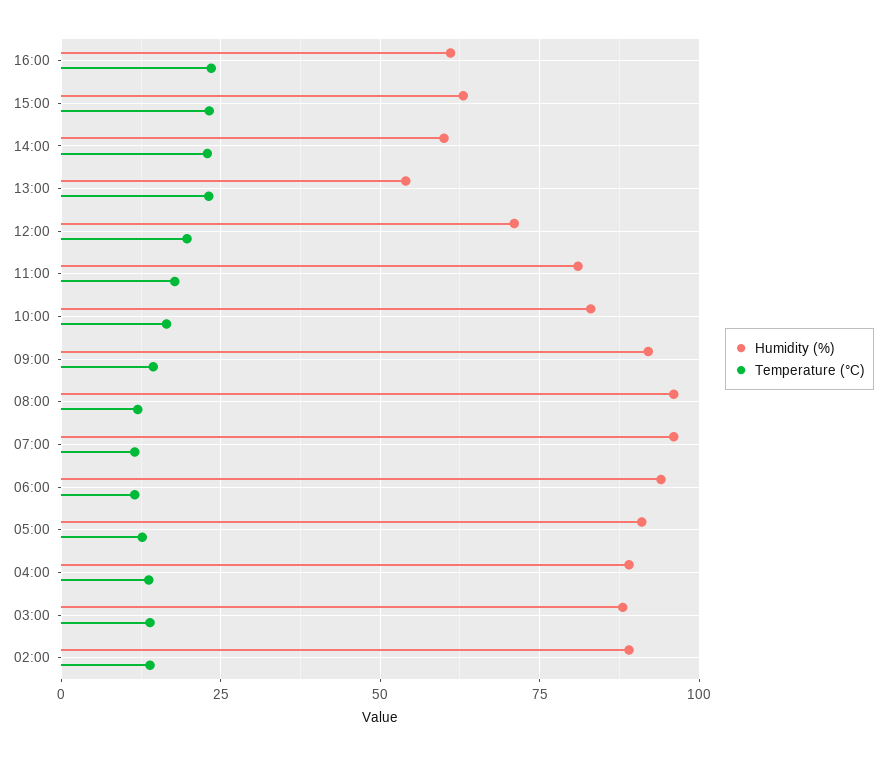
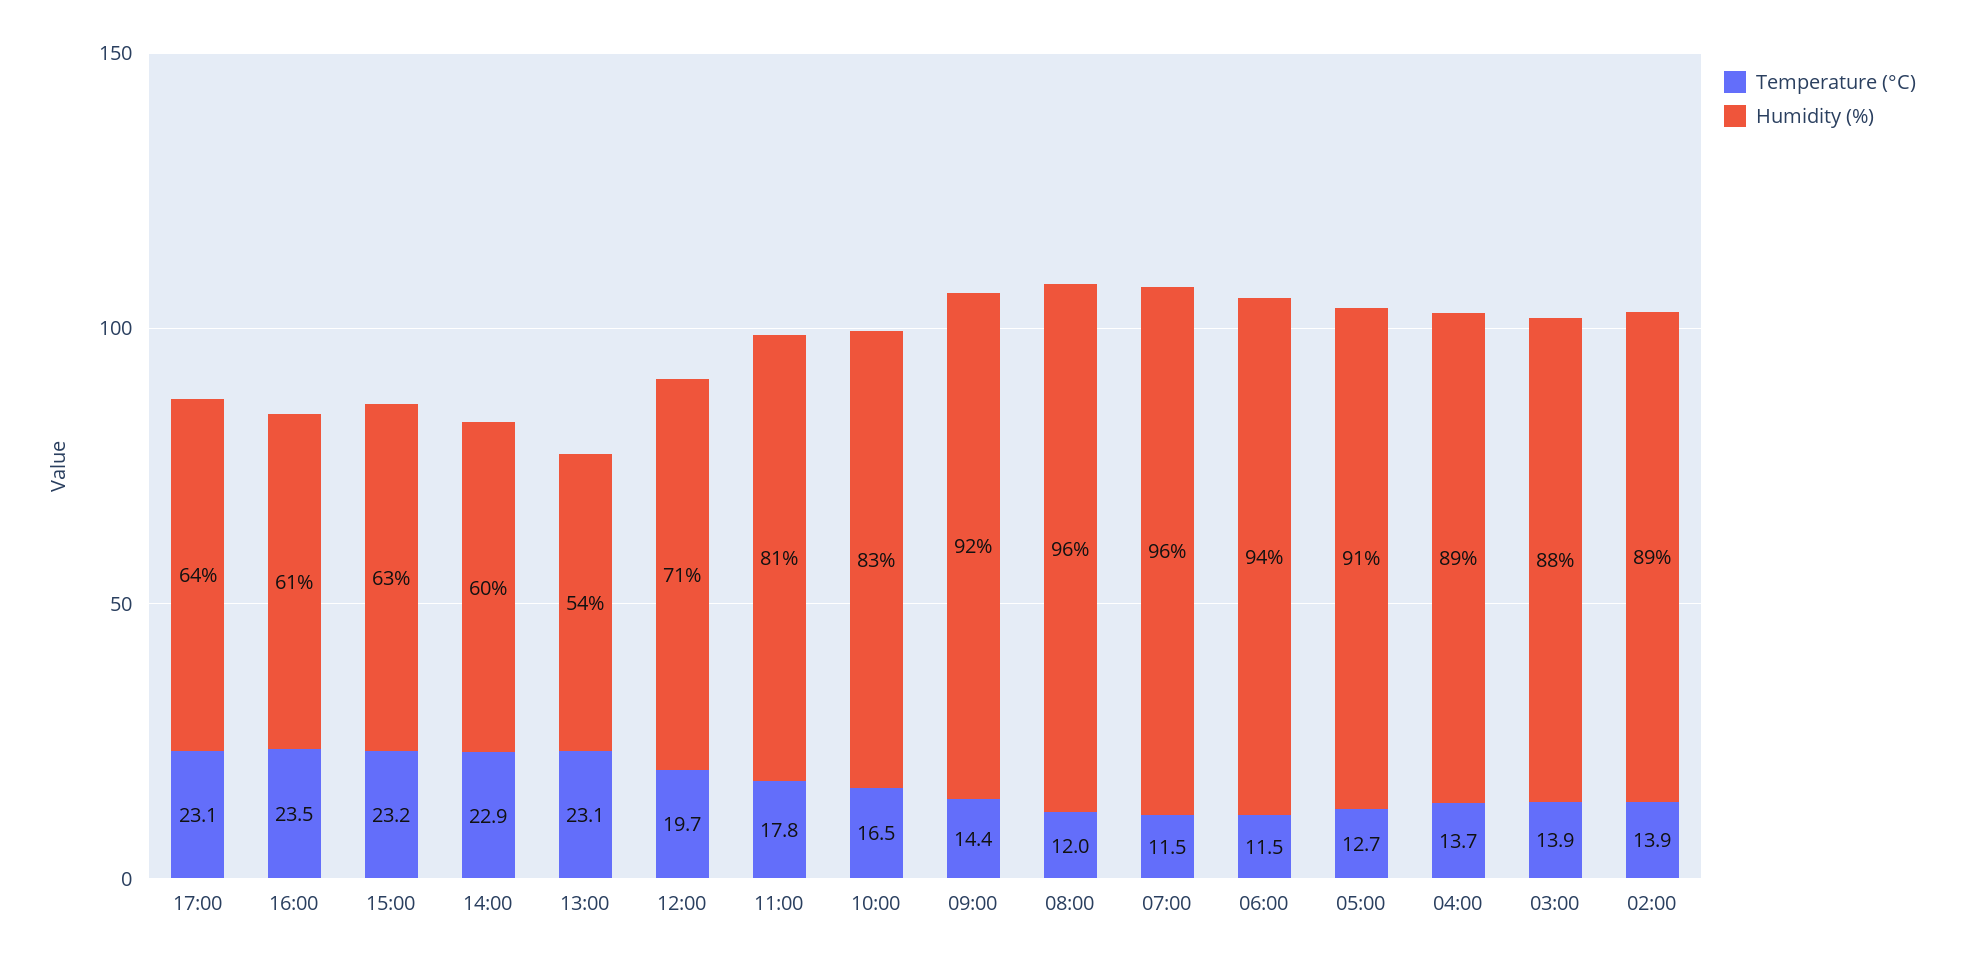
Temperature (°C), 17:00: none -> 23.1
Humidity (%), 17:00: none -> 64

